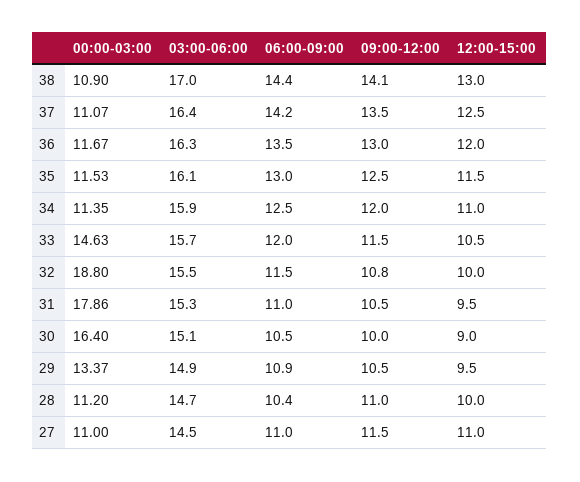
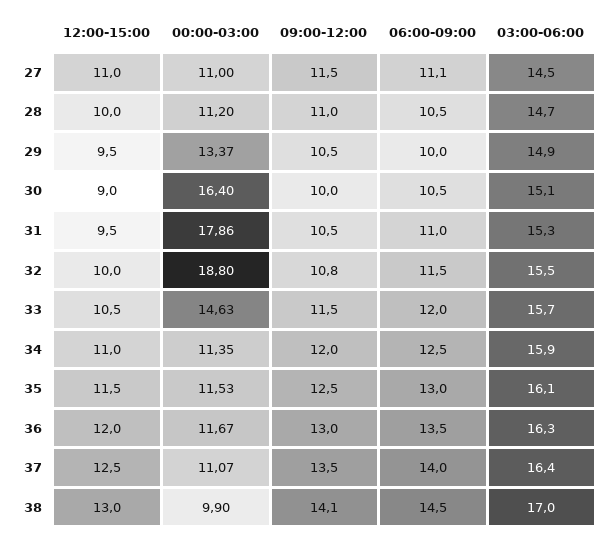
00:00-03:00, 38: 10.9 -> 9.9
06:00-09:00, 38: 14.4 -> 14.5
06:00-09:00, 37: 14.2 -> 14
06:00-09:00, 29: 10.9 -> 10
06:00-09:00, 28: 10.4 -> 10.5
06:00-09:00, 27: 11 -> 11.1

